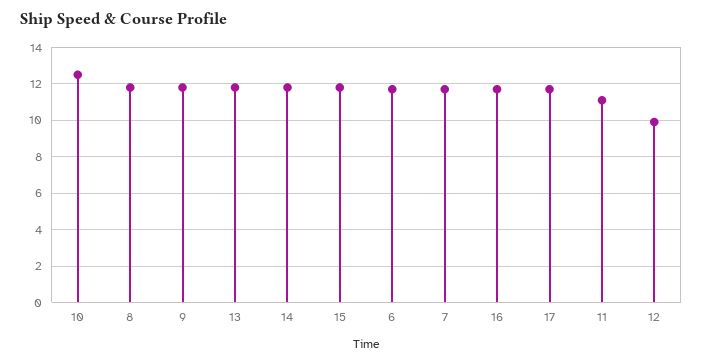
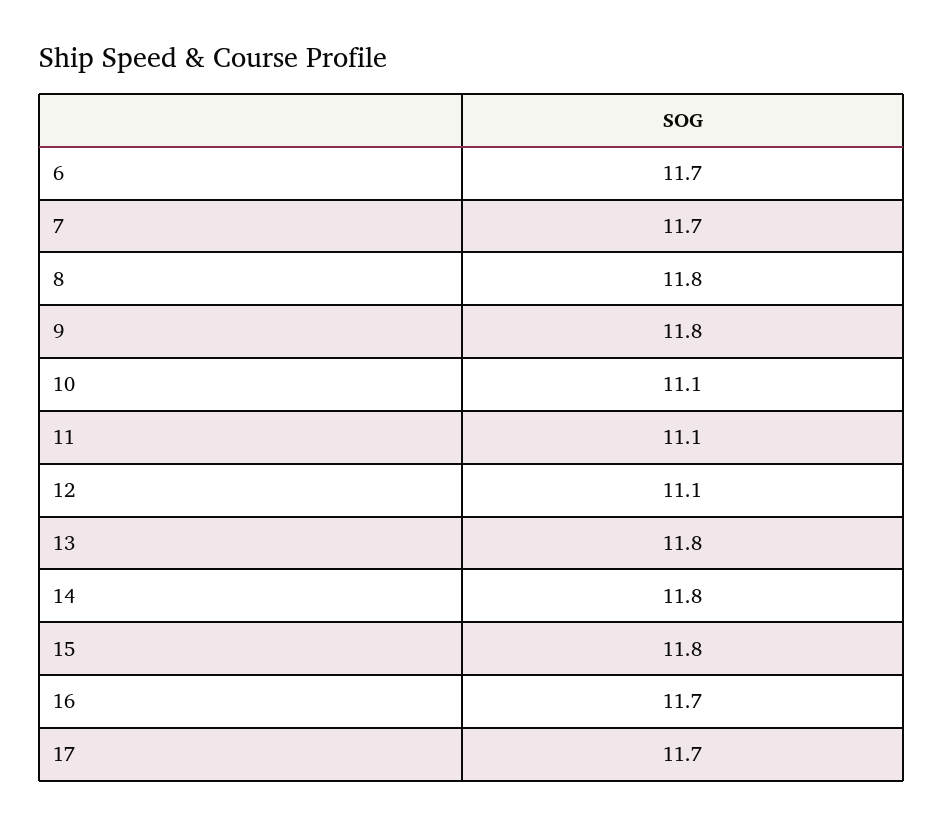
10: 12.5 -> 11.1
12: 10 -> 11.1

